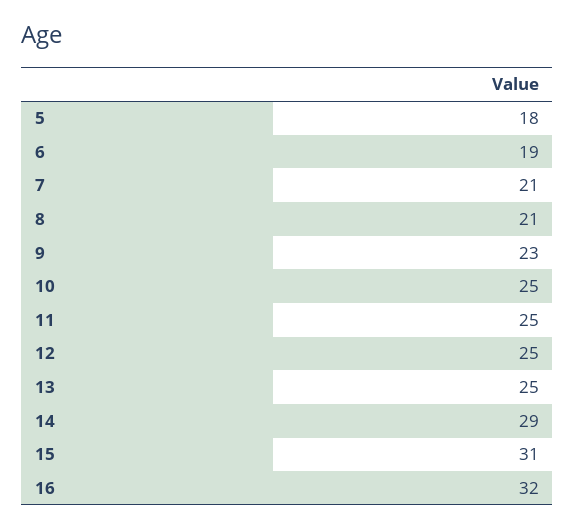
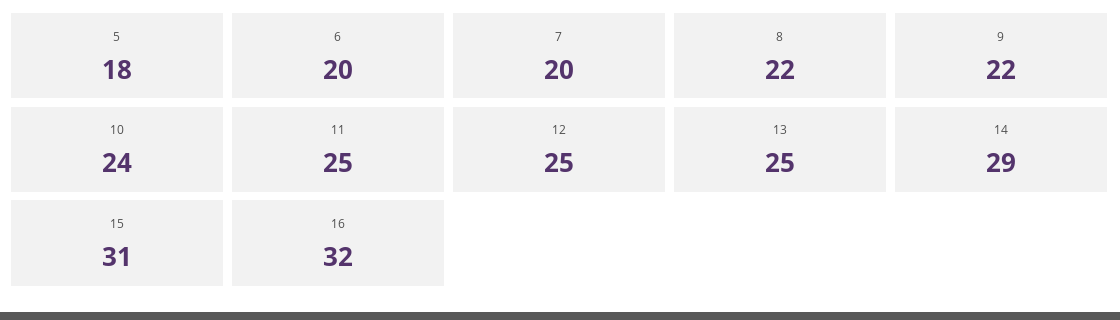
6: 19 -> 20
7: 21 -> 20
8: 21 -> 22
9: 23 -> 22
10: 25 -> 24

